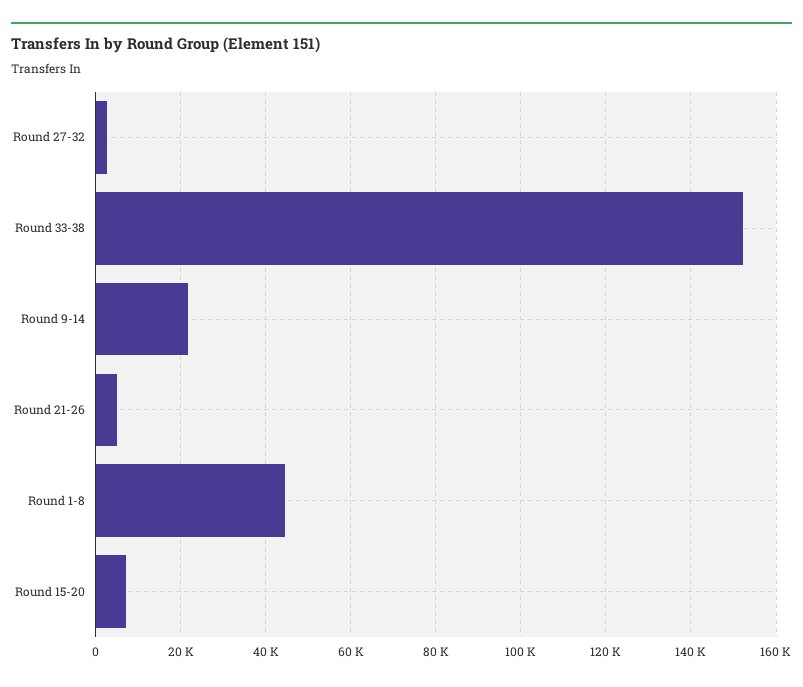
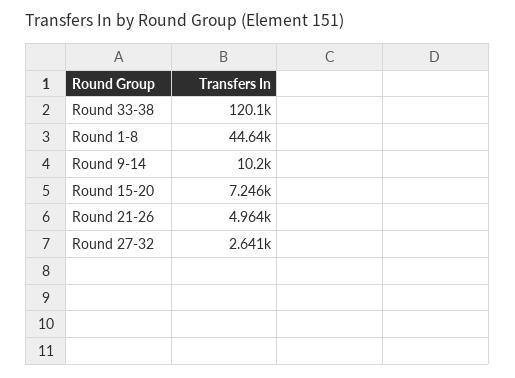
Round 33-38: 152000 -> 120100
Round 9-14: 22000 -> 10200

